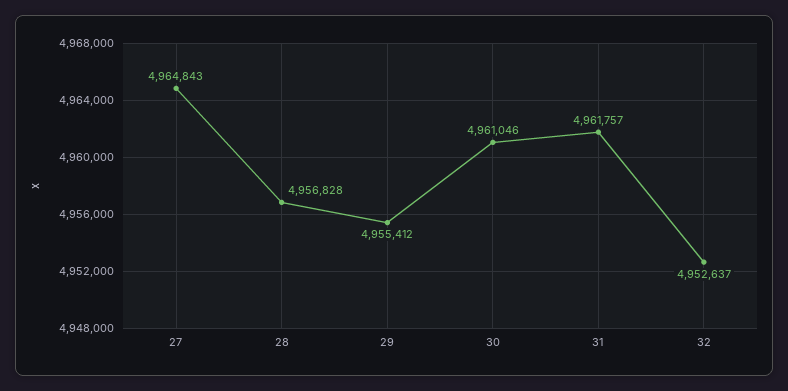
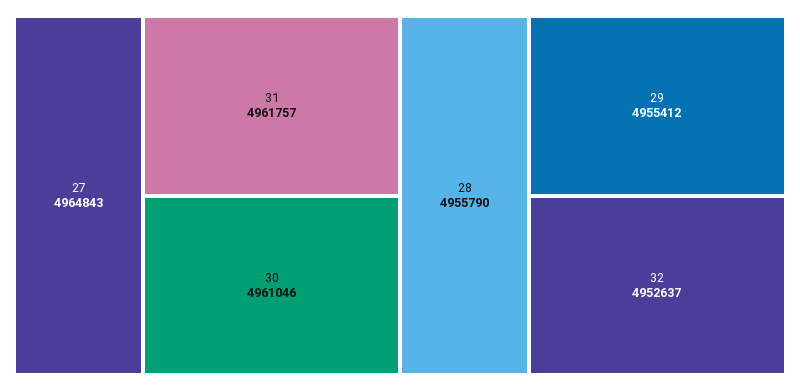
28: 4956828 -> 4955790

